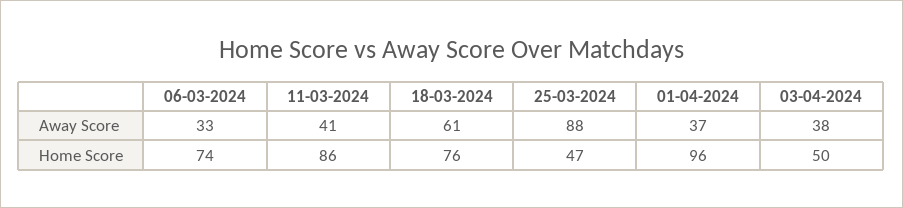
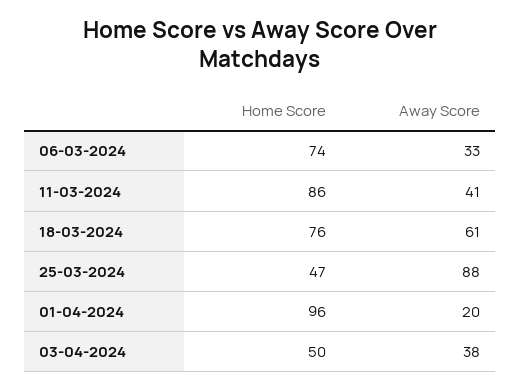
01-04-2024, Away Score: 37 -> 20

